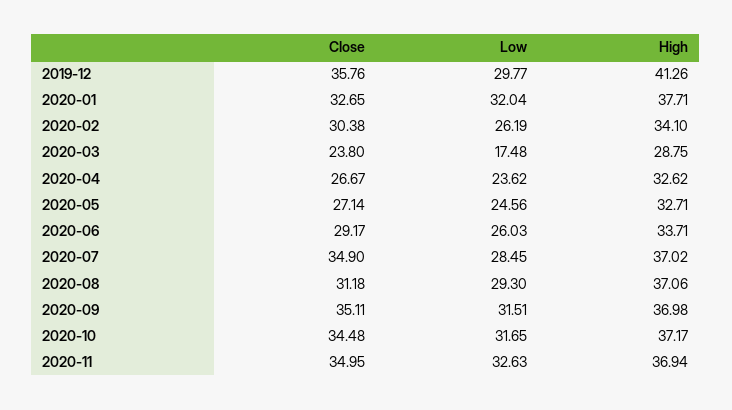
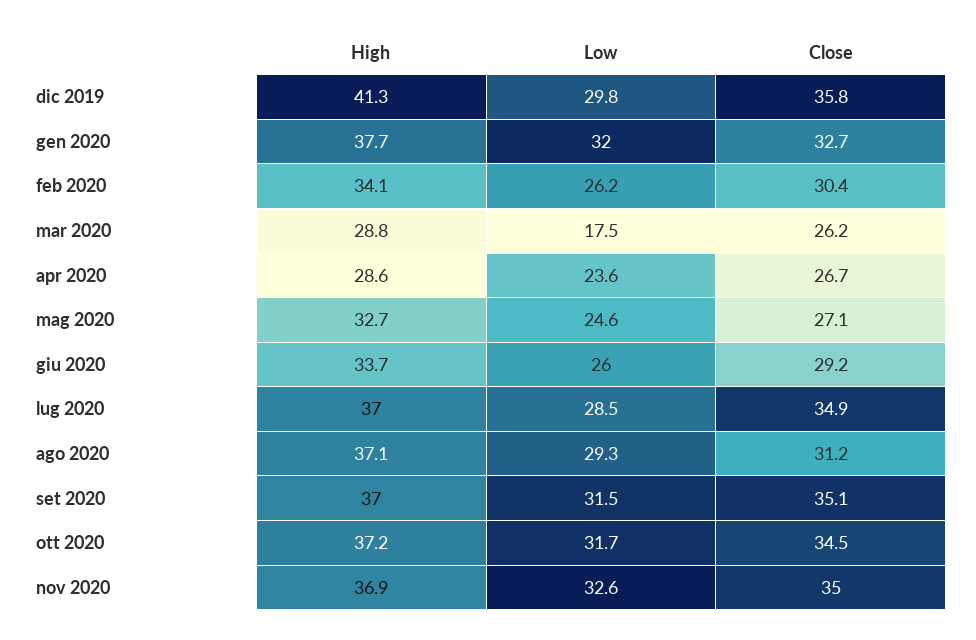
Close, 2020-03: 23.8 -> 26.2
High, 2020-04: 32.62 -> 28.6

